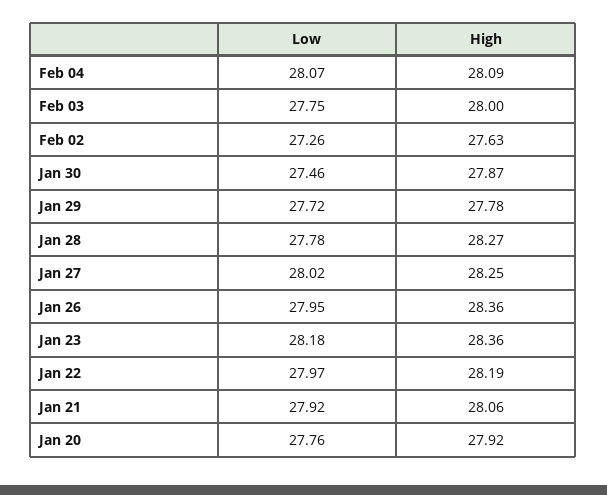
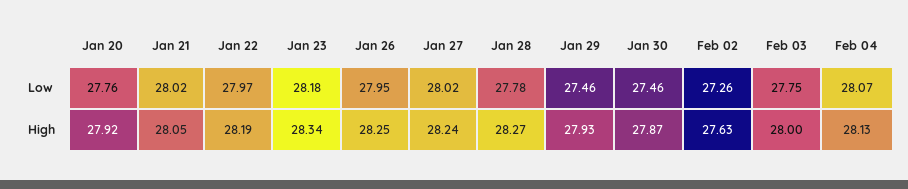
High, Feb 04: 28.09 -> 28.13
Low, Jan 29: 27.72 -> 27.46
High, Jan 29: 27.78 -> 27.93
High, Jan 27: 28.25 -> 28.24
High, Jan 26: 28.36 -> 28.25
High, Jan 23: 28.36 -> 28.34
Low, Jan 21: 27.92 -> 28.02
High, Jan 21: 28.06 -> 28.05

